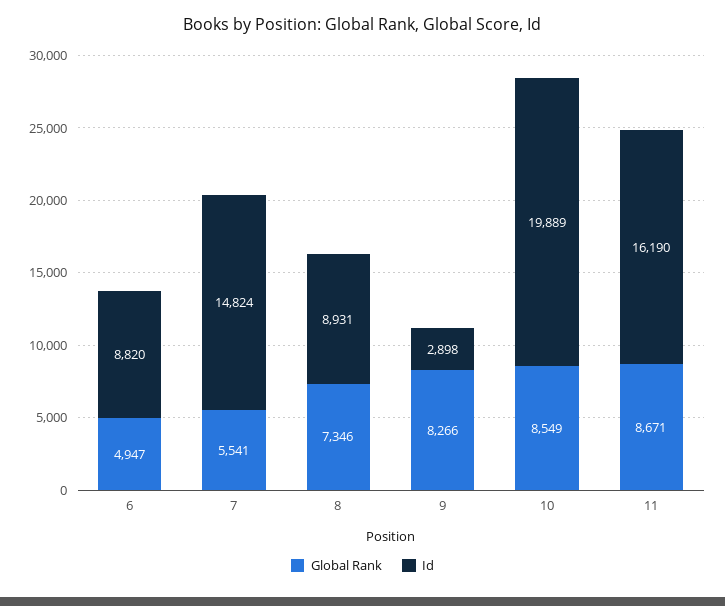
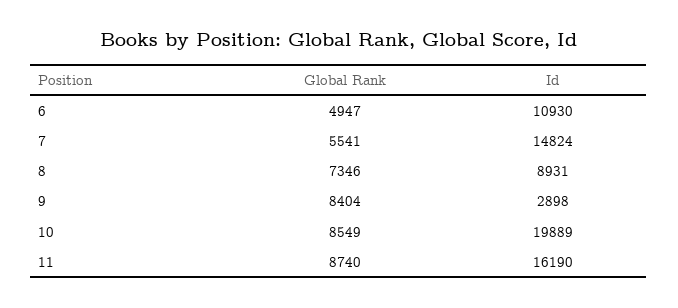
Id, 6: 8820 -> 10930
Global Rank, 9: 8266 -> 8404
Global Rank, 11: 8671 -> 8740

